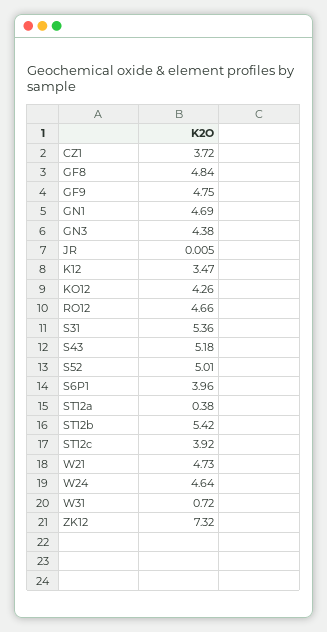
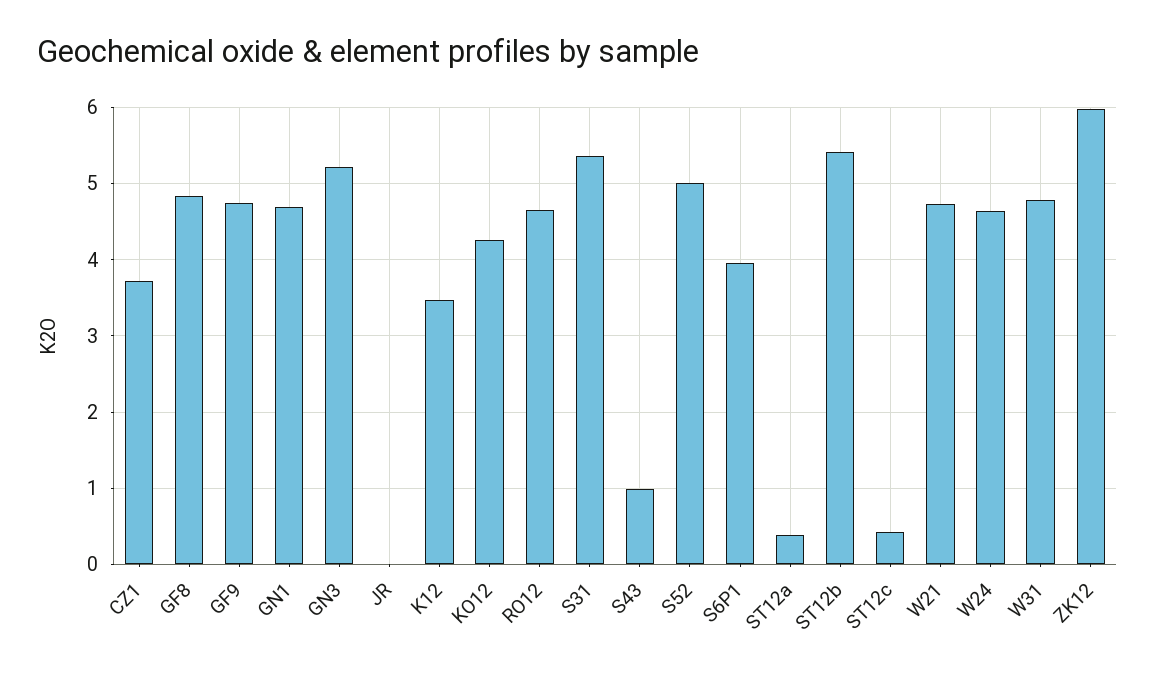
GN3: 4.38 -> 5.2
S43: 5.18 -> 1
ST12c: 3.92 -> 0.4
W31: 0.72 -> 4.8
ZK12: 7.32 -> 6

